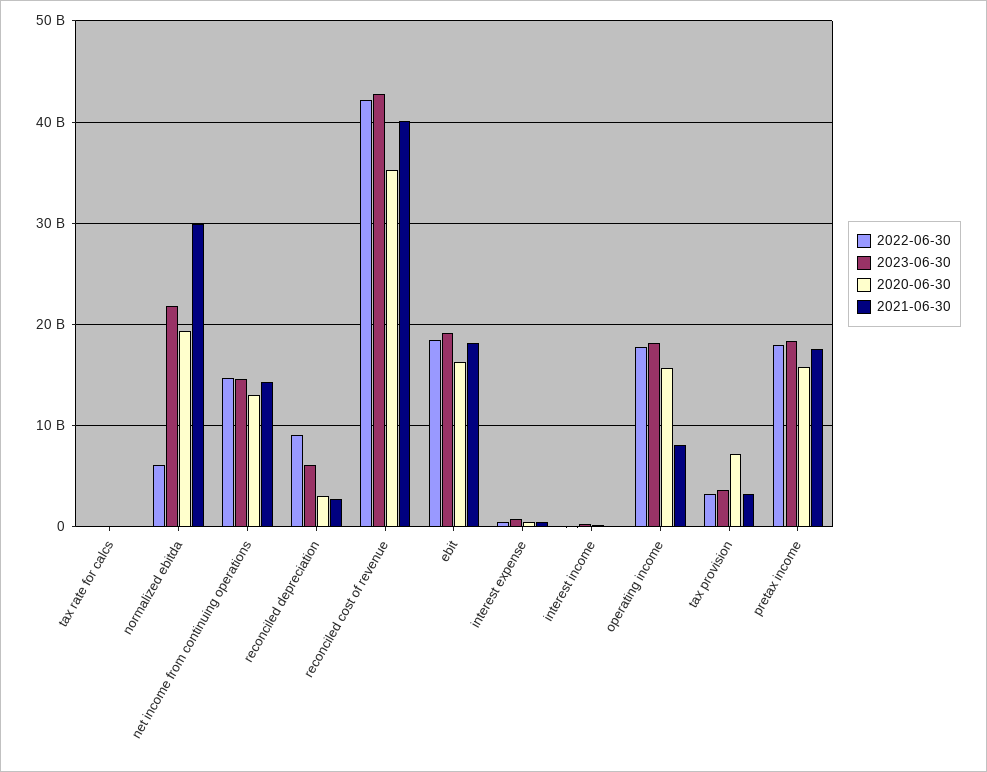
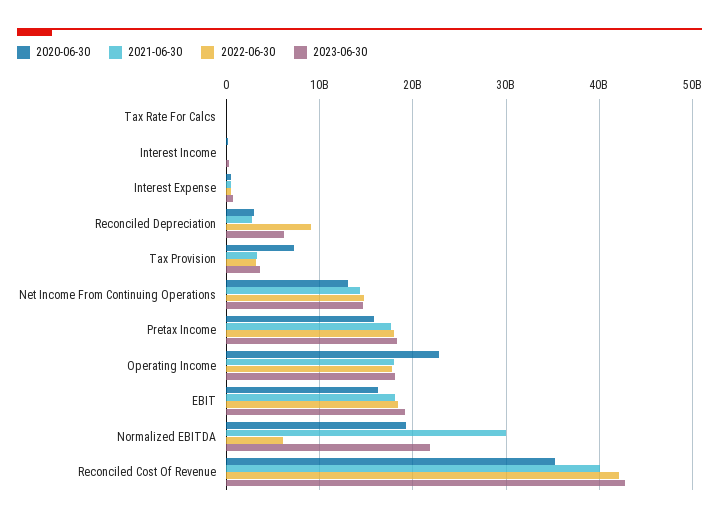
2020-06-30, operating income: 16000000000 -> 23000000000
2021-06-30, operating income: 8000000000 -> 18000000000

